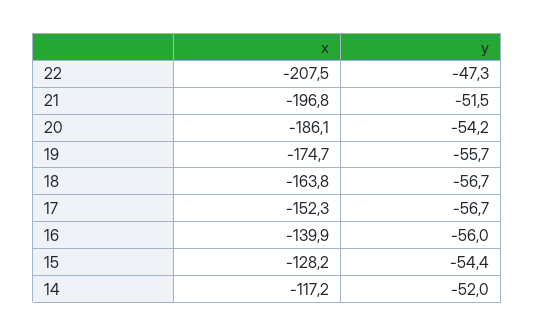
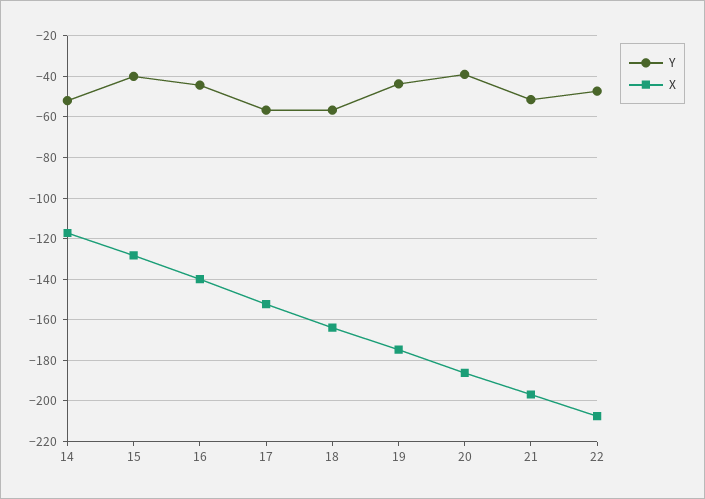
y, 20: -54.2 -> -40
y, 19: -55.7 -> -45
y, 16: -56 -> -45
y, 15: -54.4 -> -40

